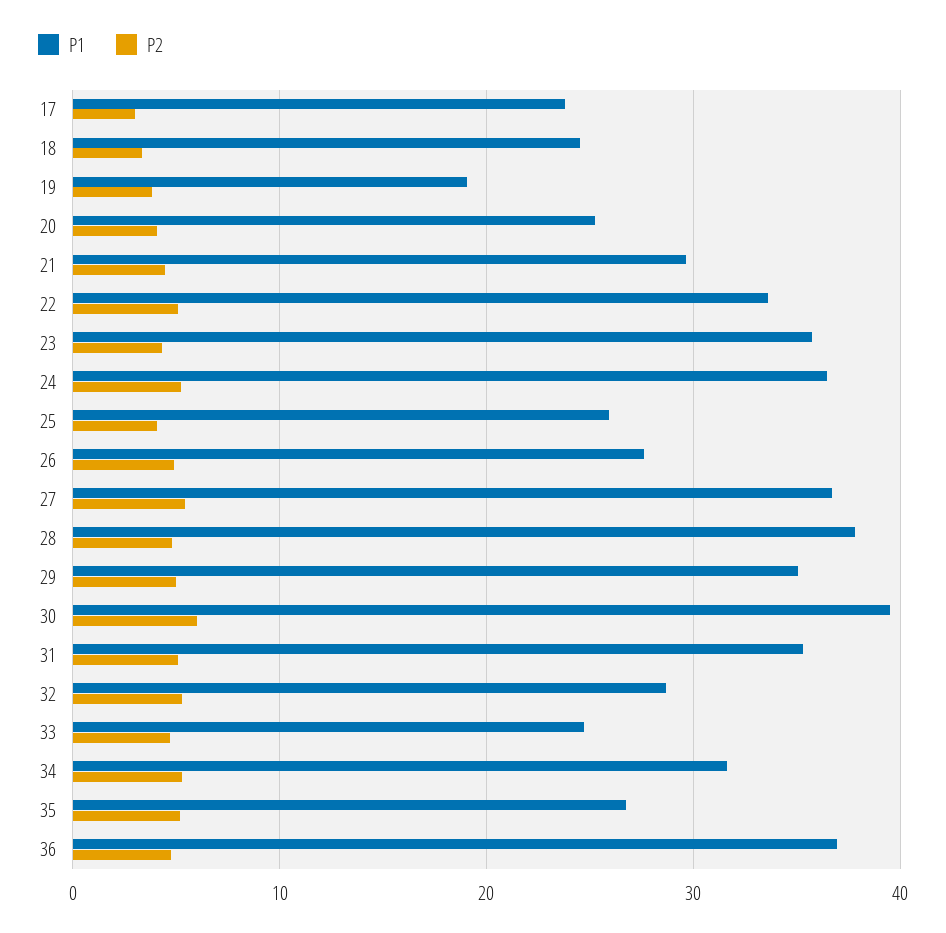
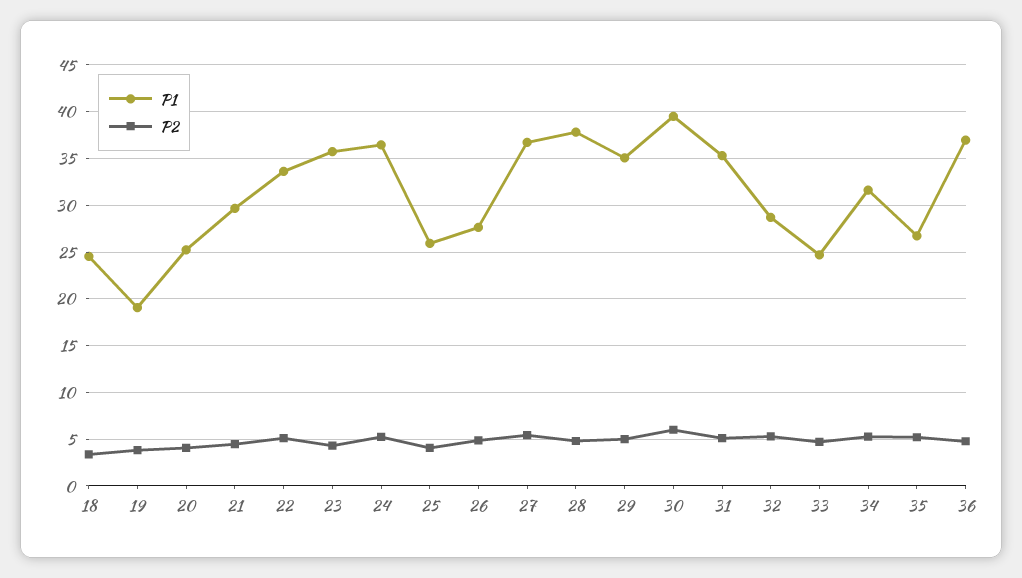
P1, 17: 24 -> none
P2, 17: 3 -> none

